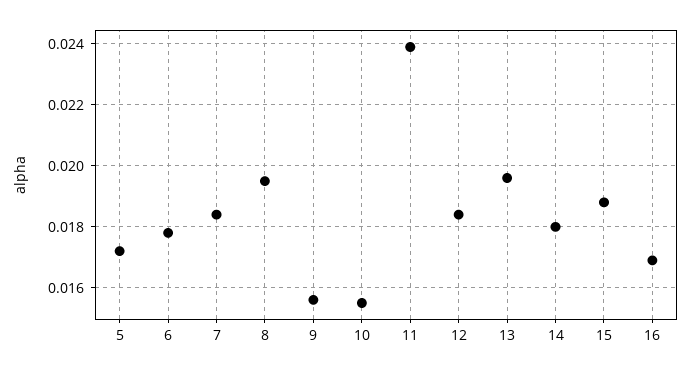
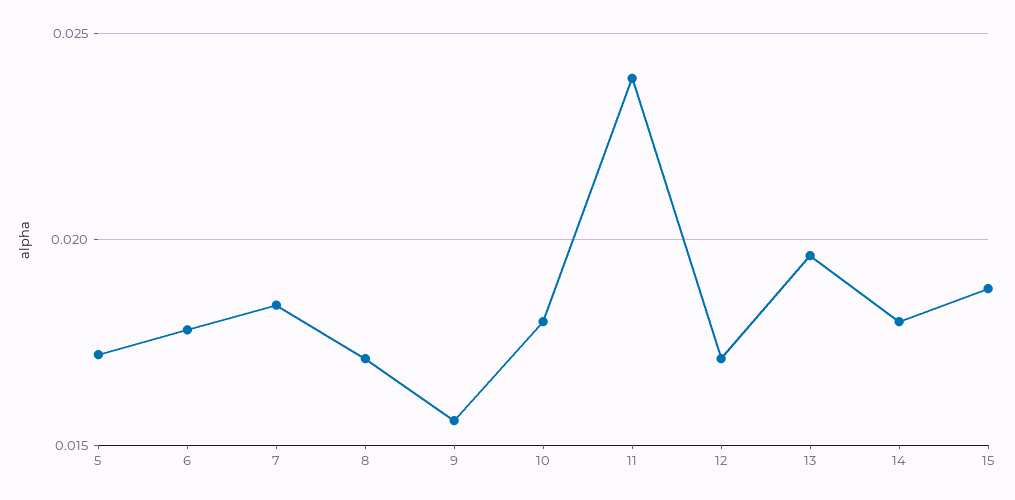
8: 0.0195 -> 0.017
10: 0.0155 -> 0.018
12: 0.0185 -> 0.017
16: 0.017 -> none

